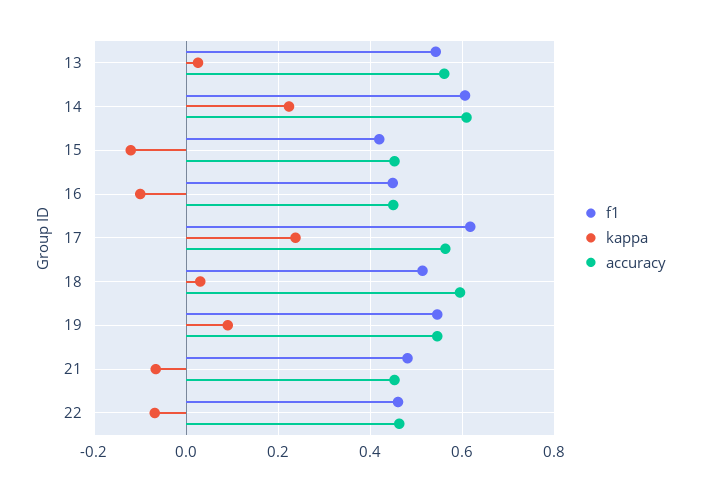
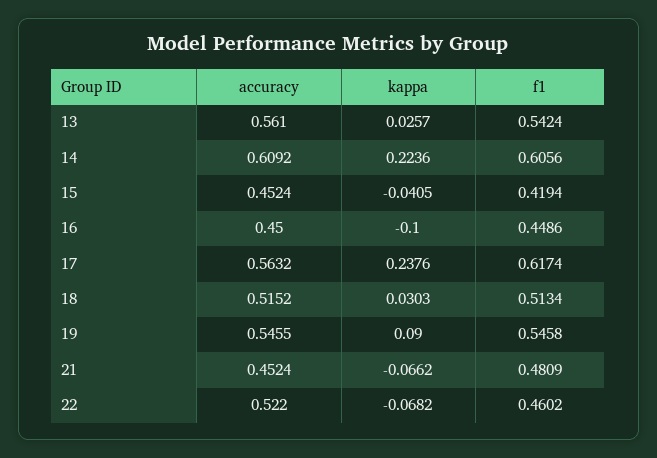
kappa, 15: -0.12 -> -0.0405
accuracy, 18: 0.6 -> 0.5152
accuracy, 22: 0.46 -> 0.522

